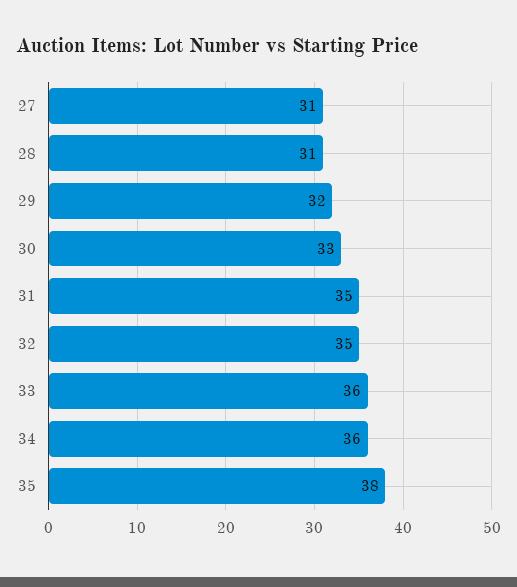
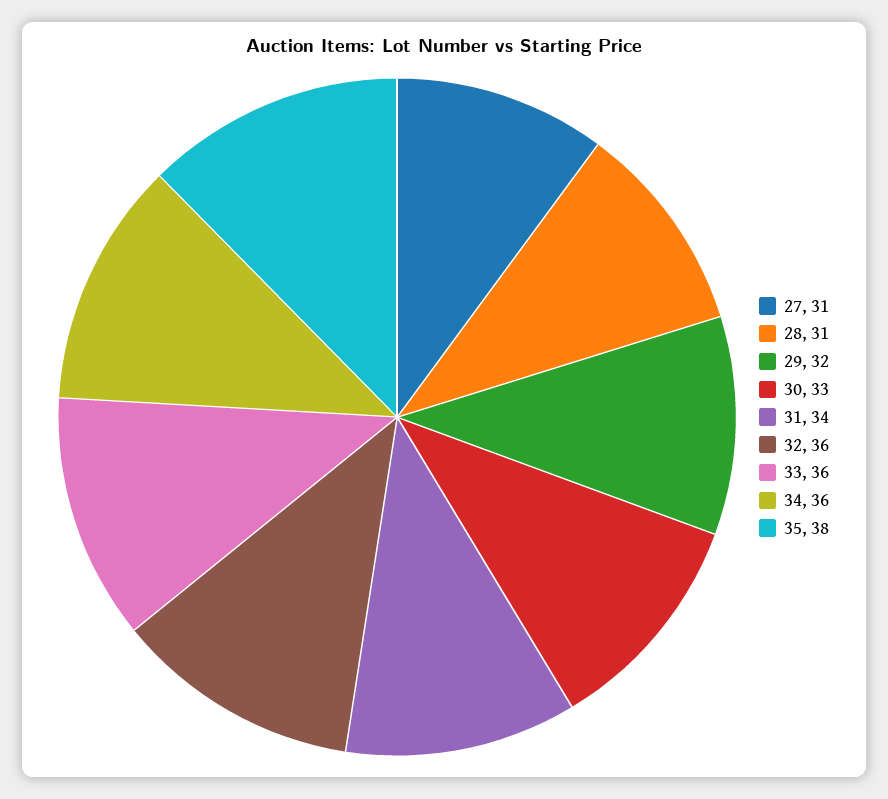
31: 35 -> 34
32: 35 -> 36

